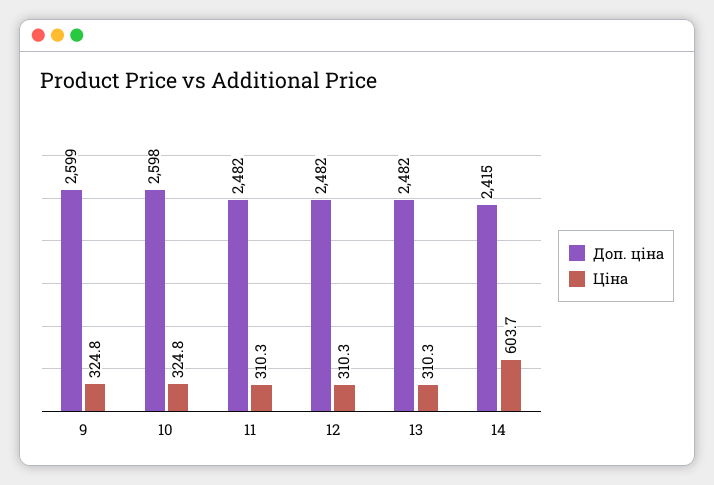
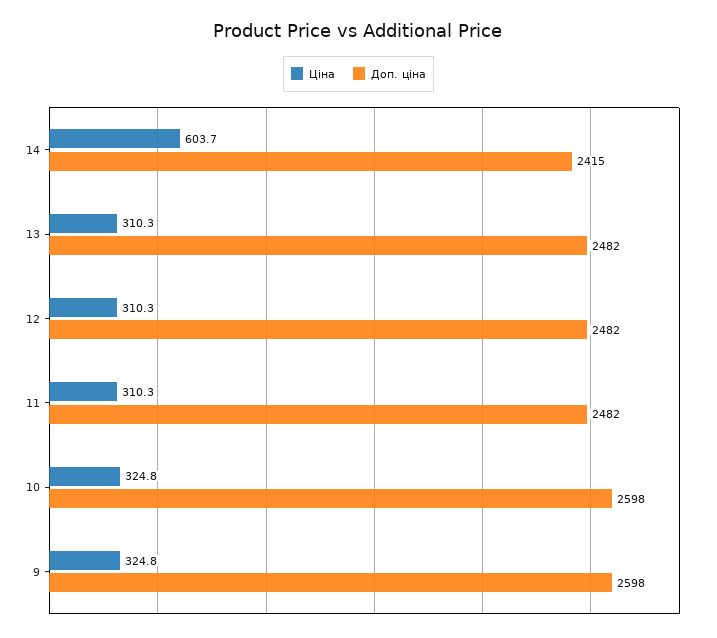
Доп. ціна, 9: 2599 -> 2598

